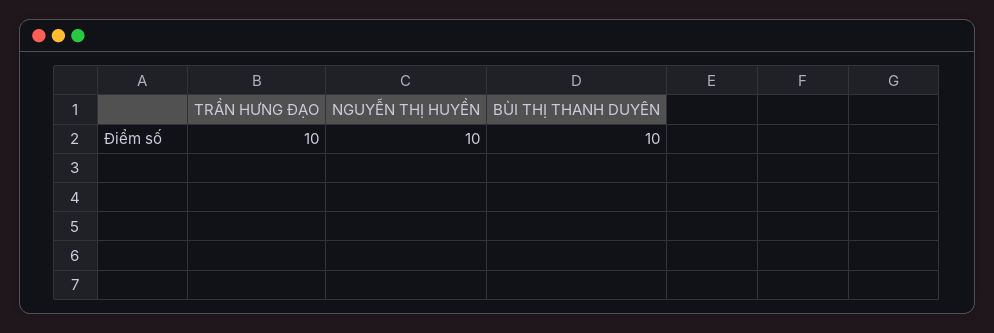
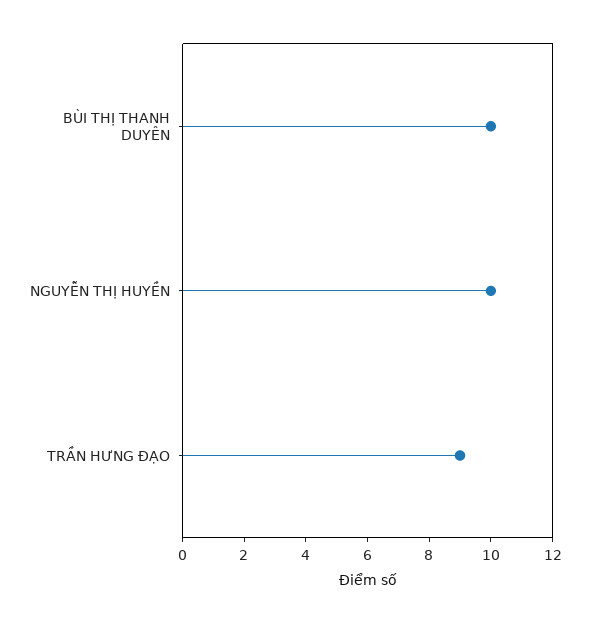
TRẦN HƯNG ĐẠO: 10 -> 9

